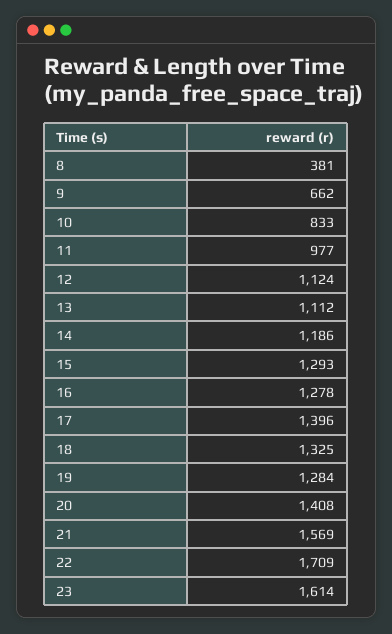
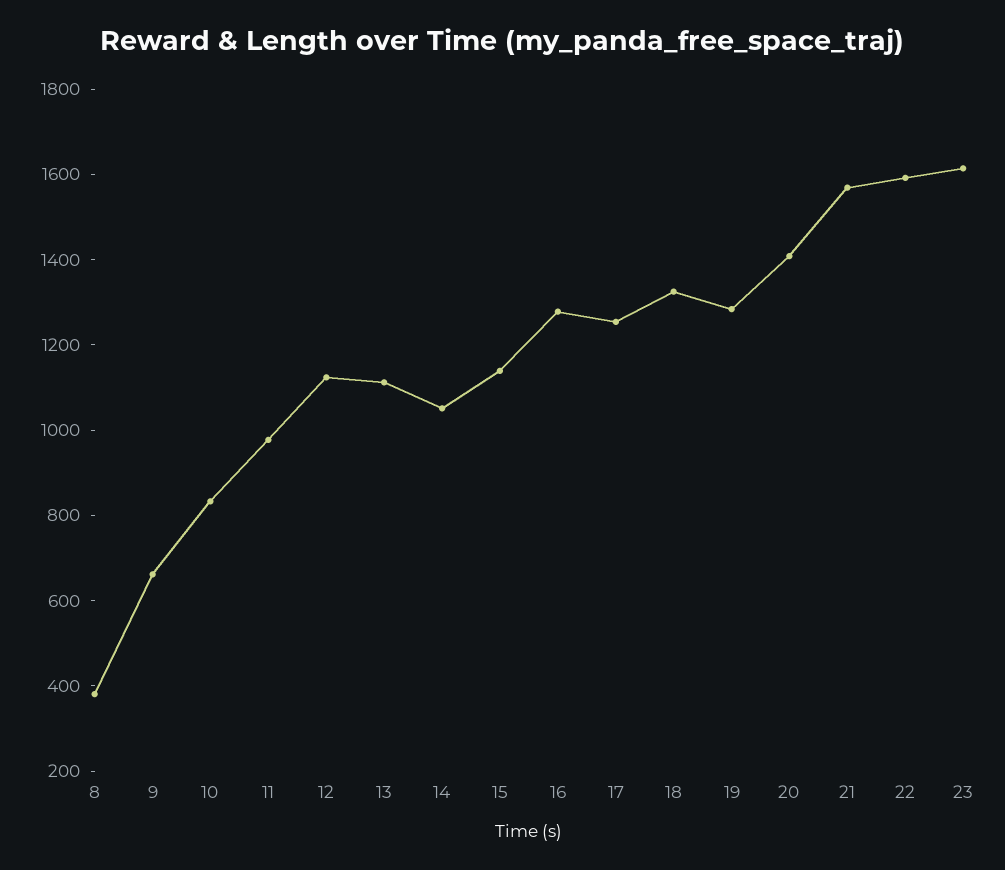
14: 1186 -> 1050
15: 1293 -> 1150
17: 1396 -> 1250
22: 1709 -> 1600

